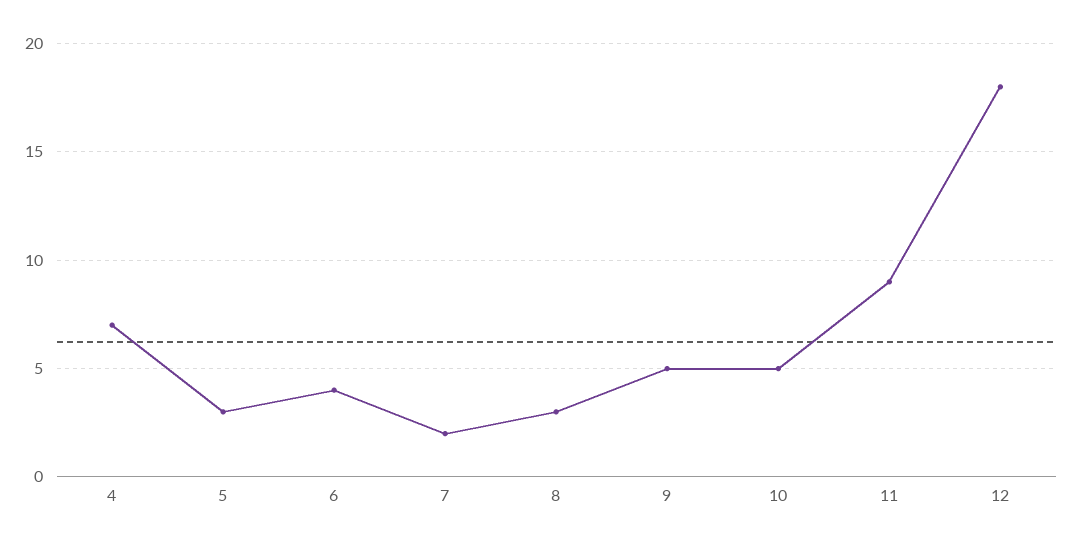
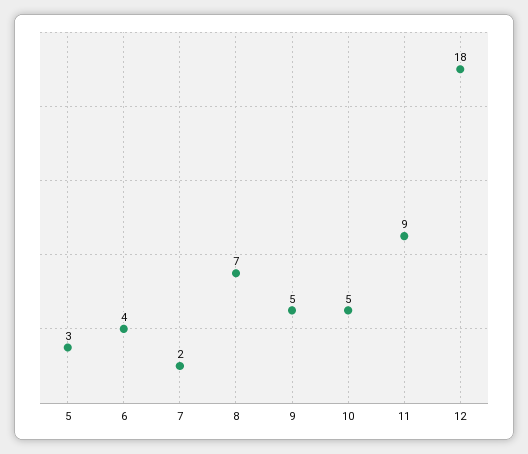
4: 7 -> none
8: 3 -> 7

